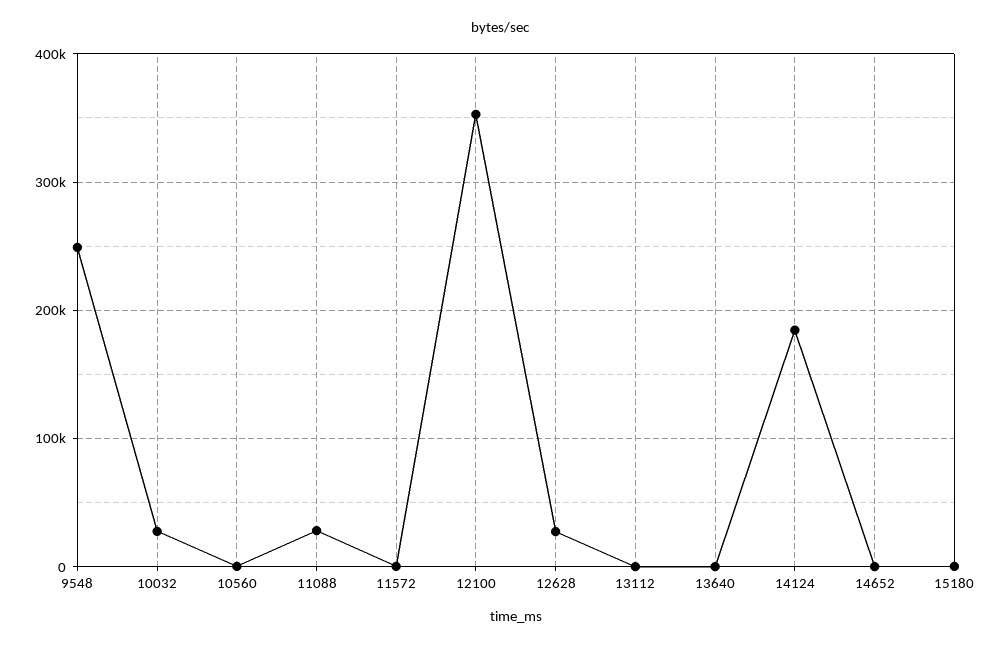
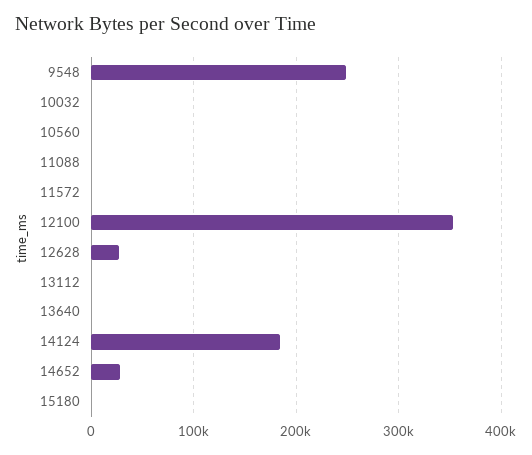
10032: 30000 -> 0
11088: 30000 -> 0
14652: 0 -> 30000

